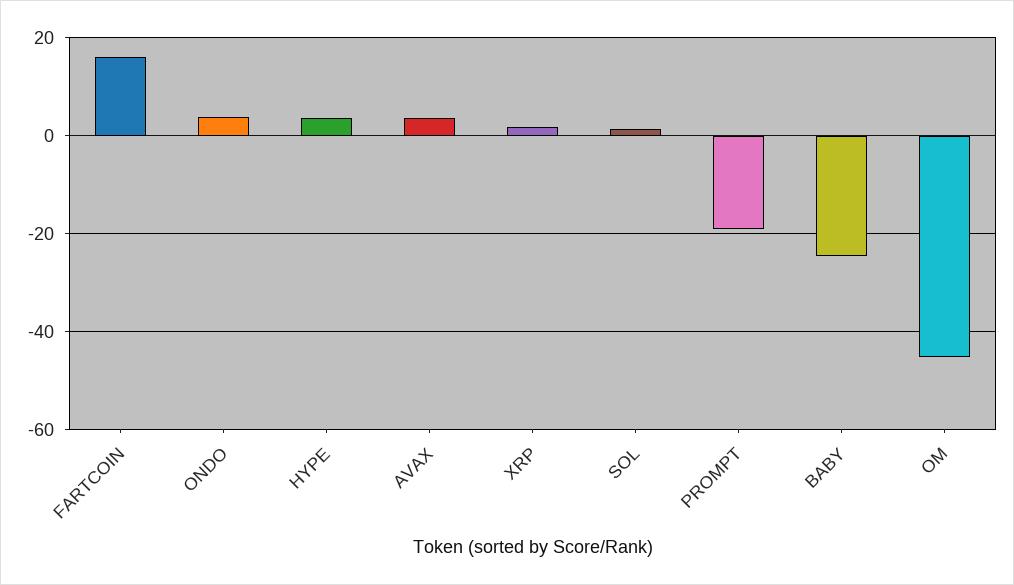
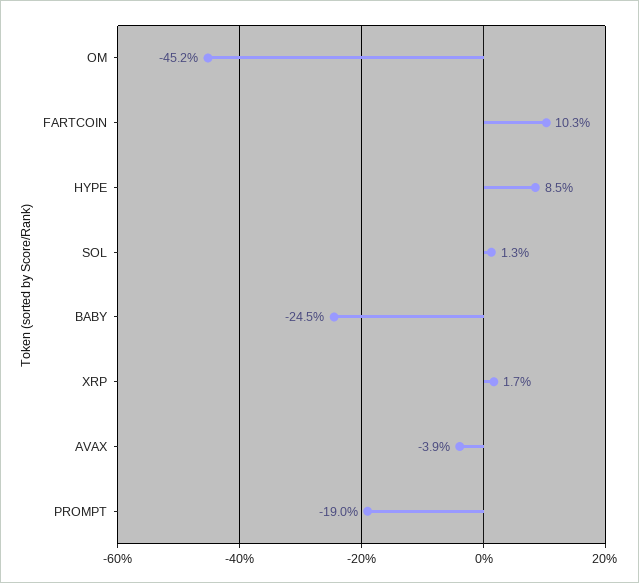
FARTCOIN: 16 -> 10.3
ONDO: 4 -> none
HYPE: 4 -> 8.5
AVAX: 4 -> -3.9

